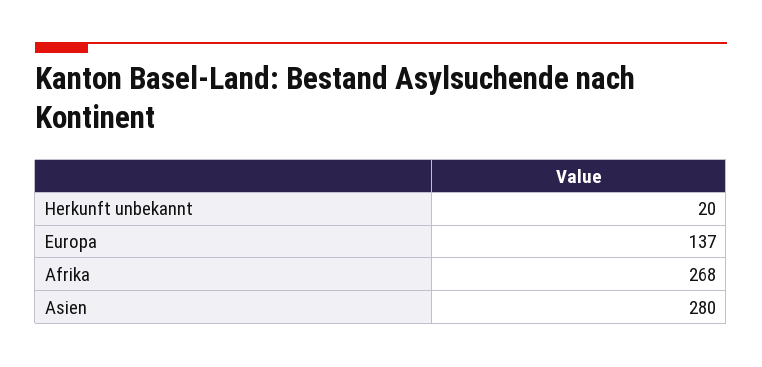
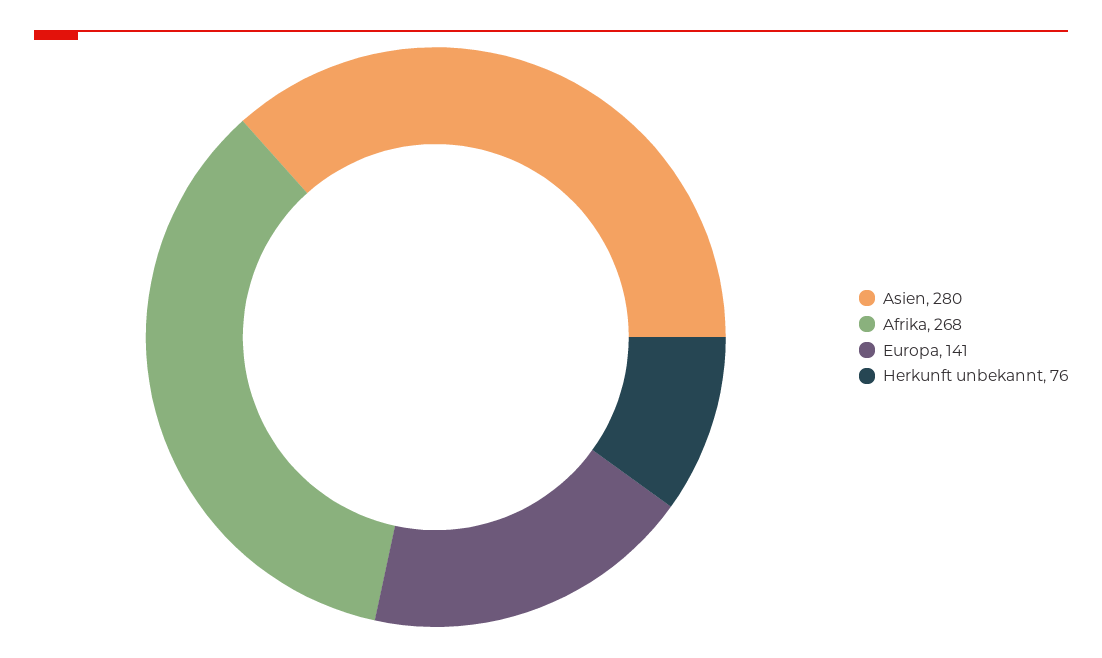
Herkunft unbekannt: 20 -> 76
Europa: 137 -> 141

